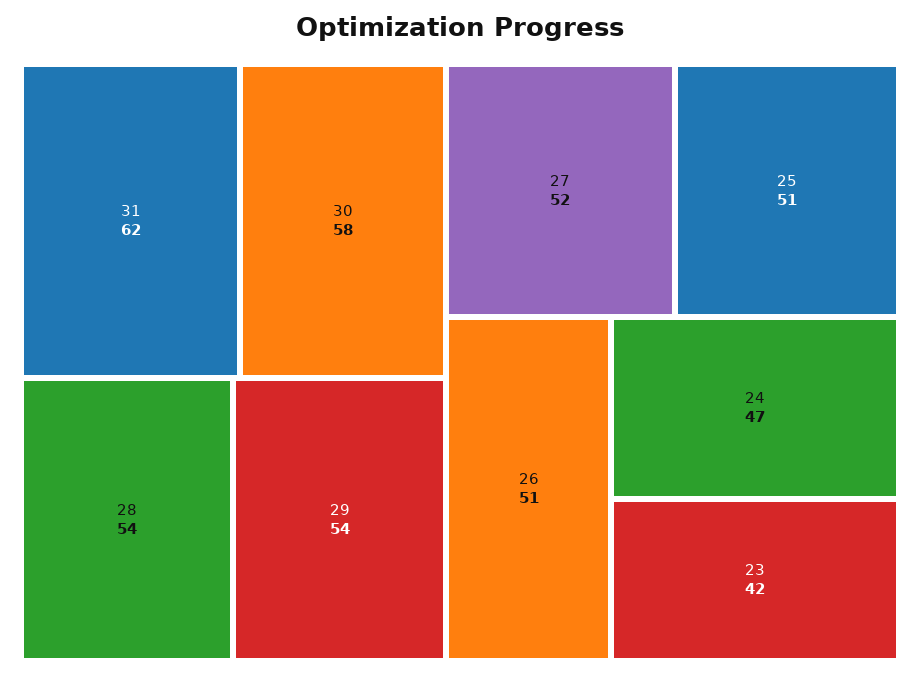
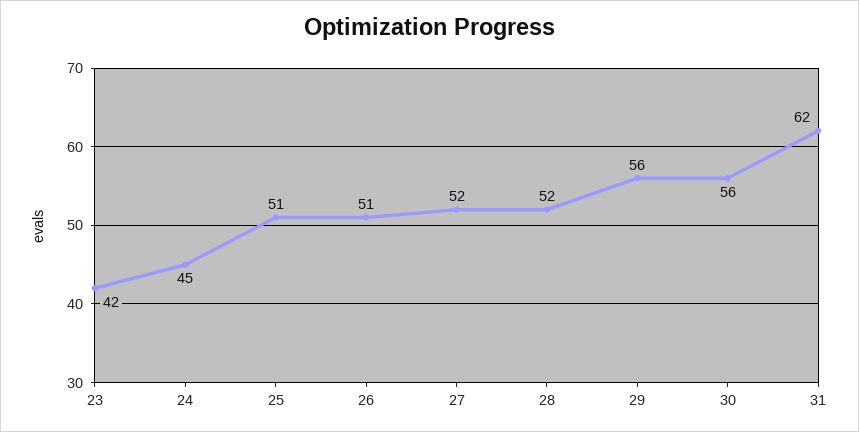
30: 58 -> 56
28: 54 -> 52
29: 54 -> 56
24: 47 -> 45

